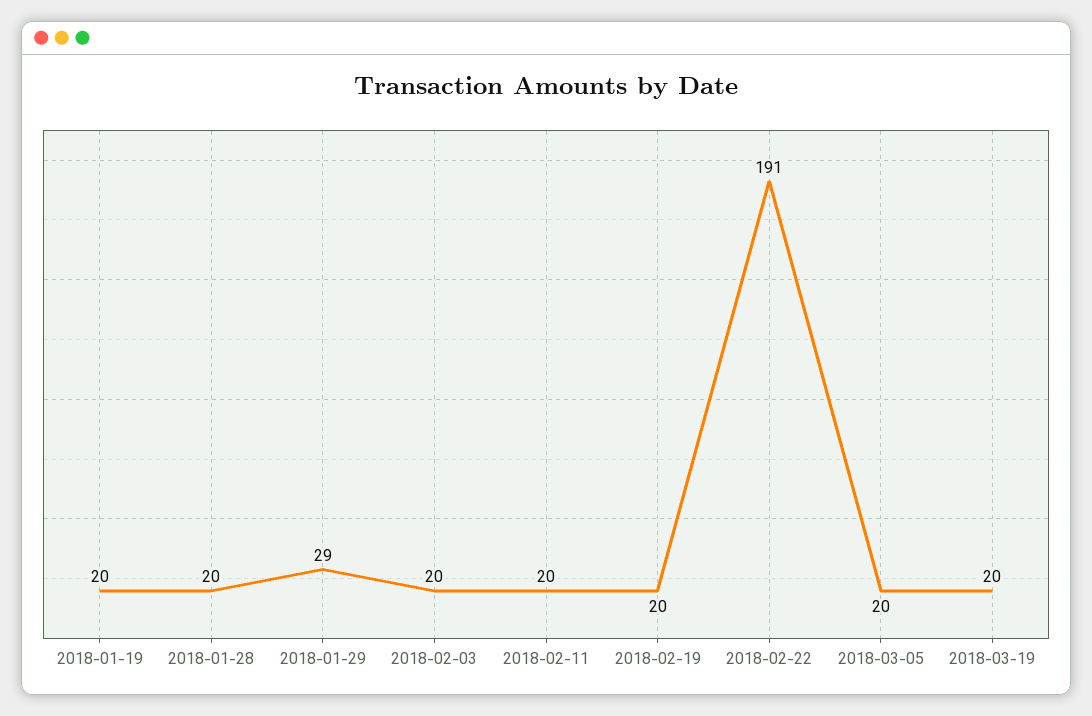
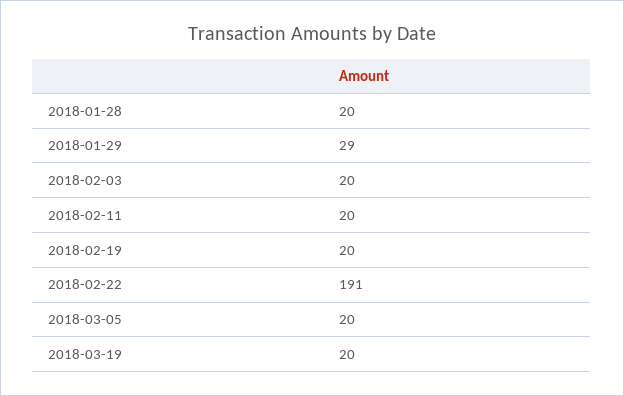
2018-01-19: 20 -> none

